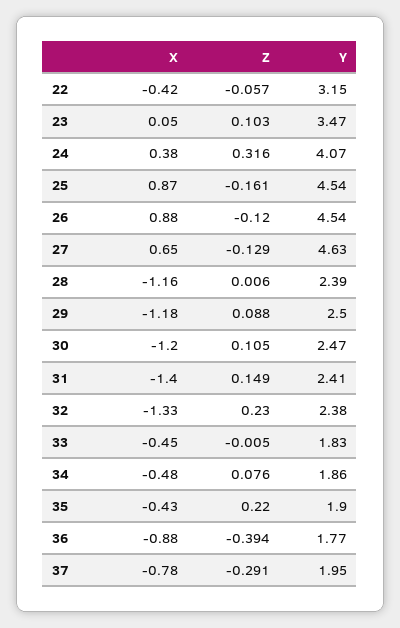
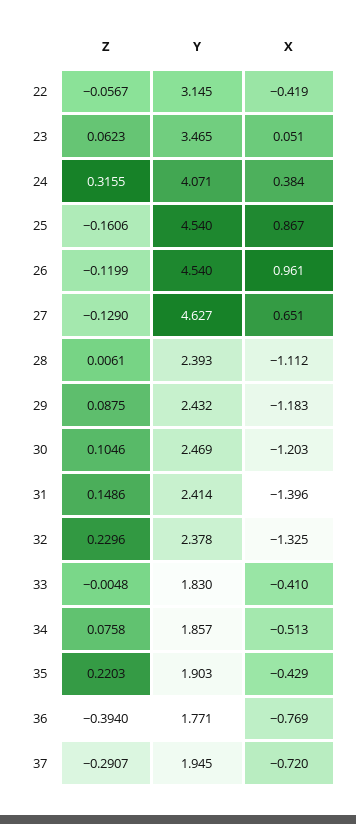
Z, 23: 0.103 -> 0.0623
X, 26: 0.88 -> 0.961
X, 28: -1.16 -> -1.112
Y, 29: 2.5 -> 2.432
X, 33: -0.45 -> -0.41
X, 34: -0.48 -> -0.513
X, 36: -0.88 -> -0.769
X, 37: -0.78 -> -0.72

